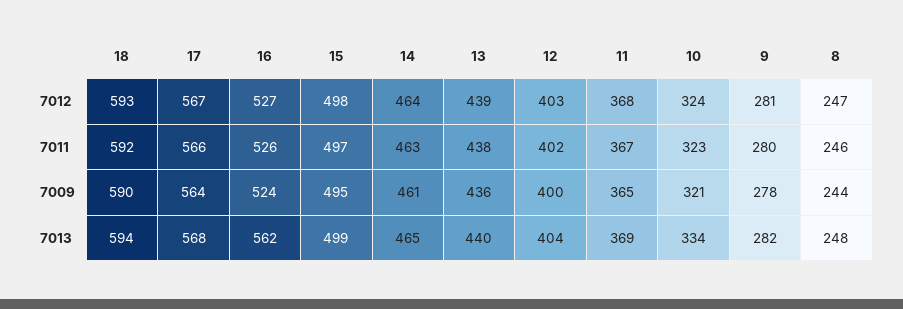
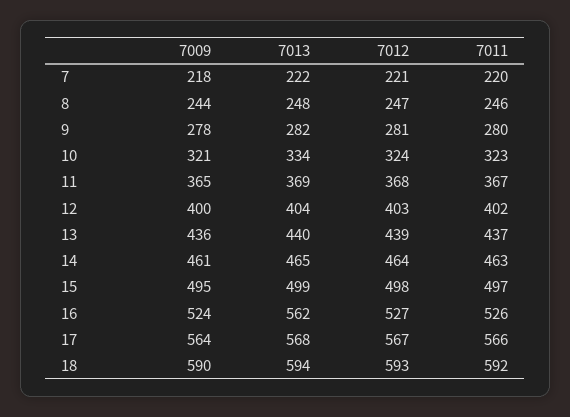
13, 7011: 438 -> 437
7, 7009: none -> 218
7, 7013: none -> 222
7, 7012: none -> 221
7, 7011: none -> 220

